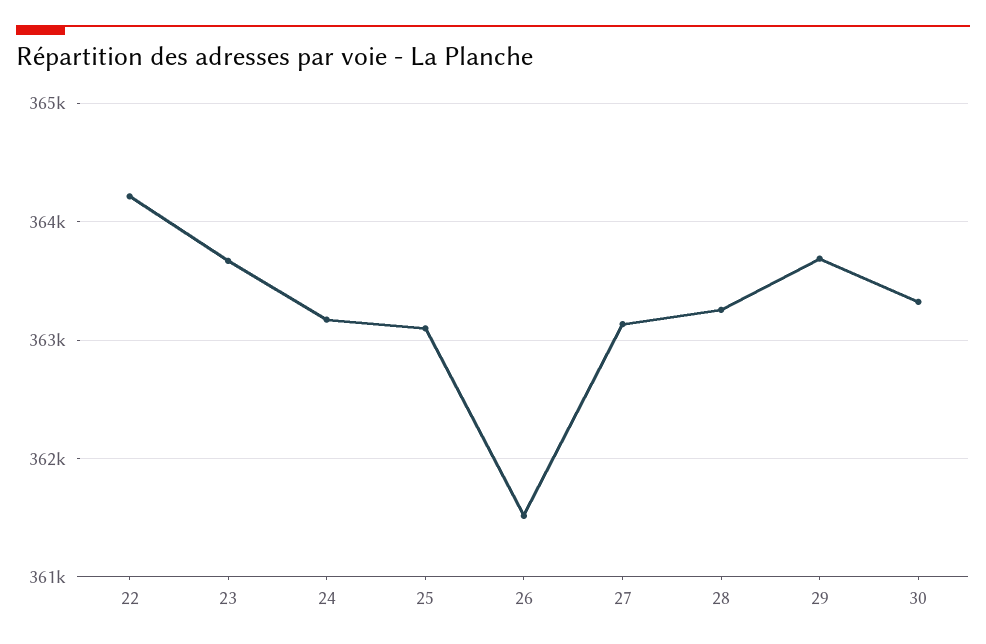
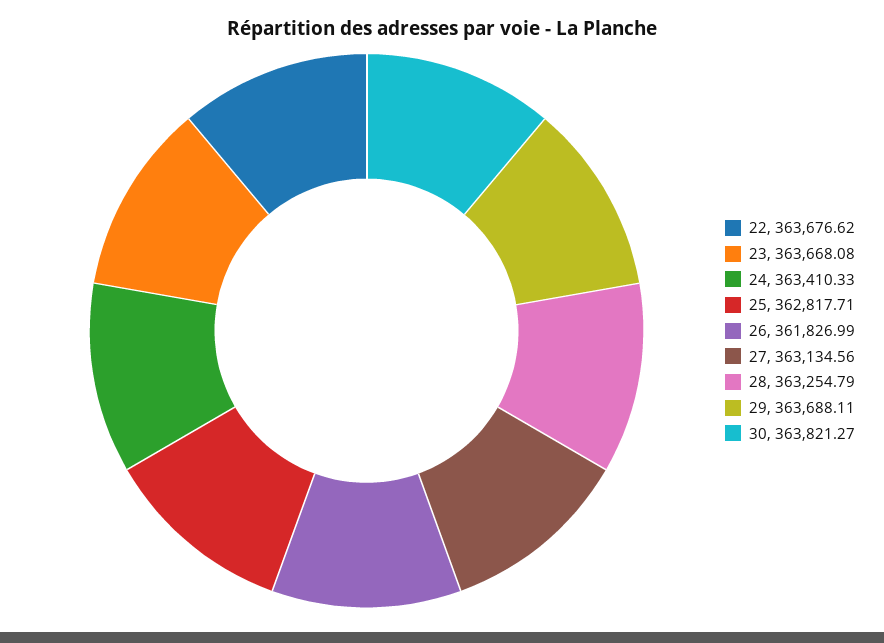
22: 364200 -> 363676.62
24: 363200 -> 363410.33
25: 363100 -> 362817.71
26: 361500 -> 361826.99
30: 363300 -> 363821.27

